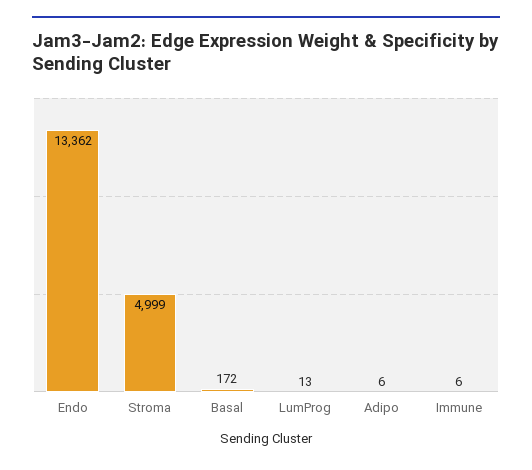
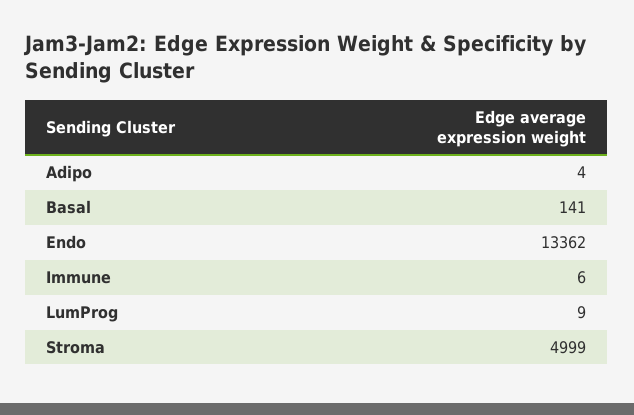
Basal: 172 -> 141
LumProg: 13 -> 9
Adipo: 6 -> 4

